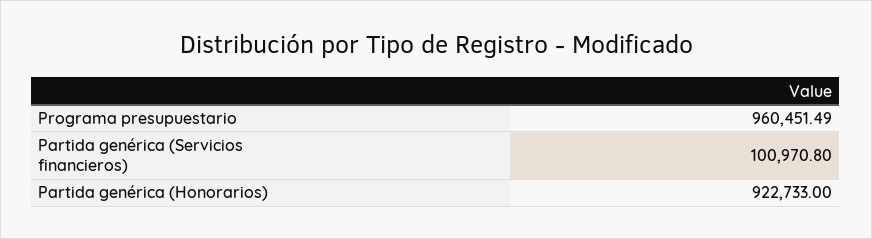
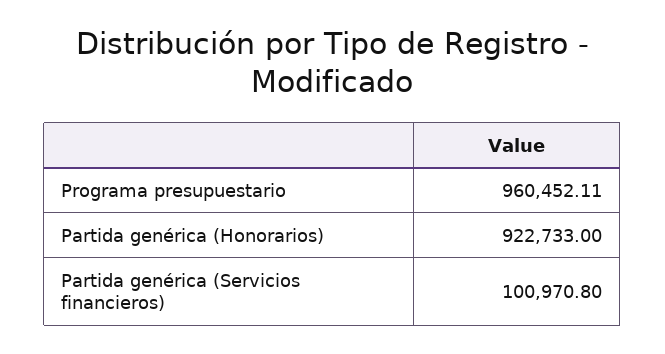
Programa presupuestario: 960451.49 -> 960452.11

